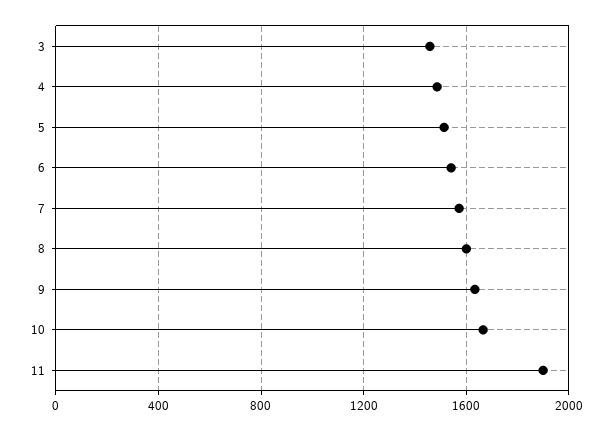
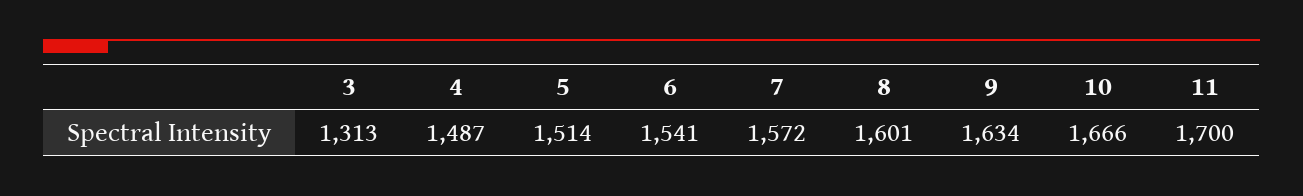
3: 1450 -> 1313
11: 1900 -> 1700

